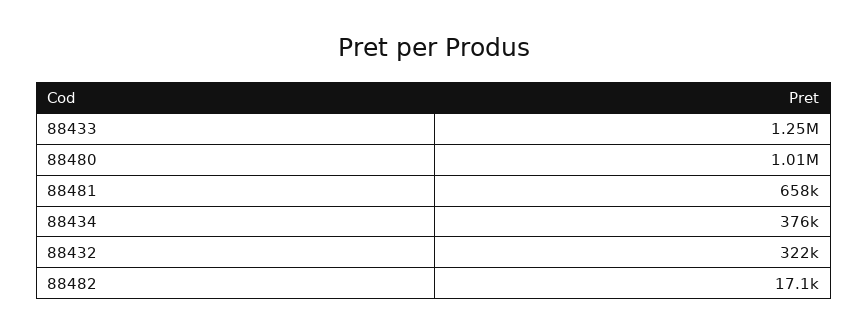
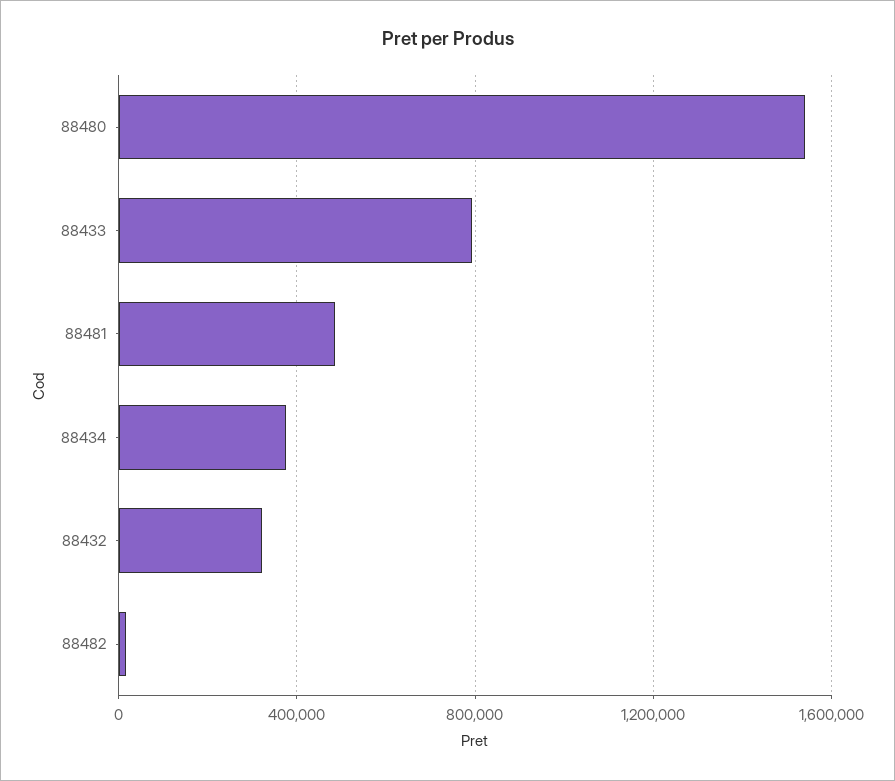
88433: 1250000 -> 800000
88480: 1010000 -> 1550000
88481: 658000 -> 500000

